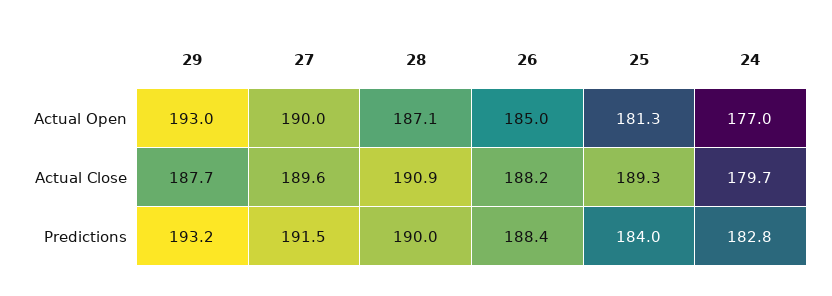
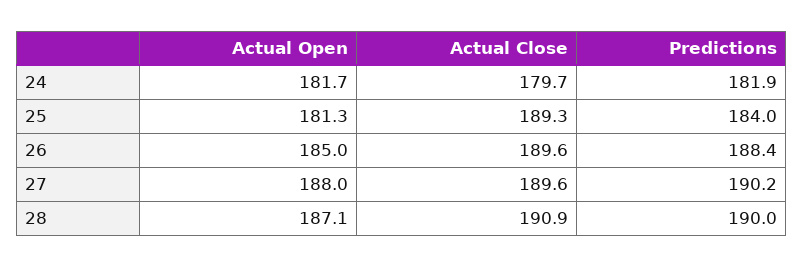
29, Actual Open: 193 -> none
27, Actual Open: 190 -> 188
24, Actual Open: 177 -> 181.7
29, Actual Close: 187.7 -> none
26, Actual Close: 188.2 -> 189.6
29, Predictions: 193.2 -> none
27, Predictions: 191.5 -> 190.2
24, Predictions: 182.8 -> 181.9

